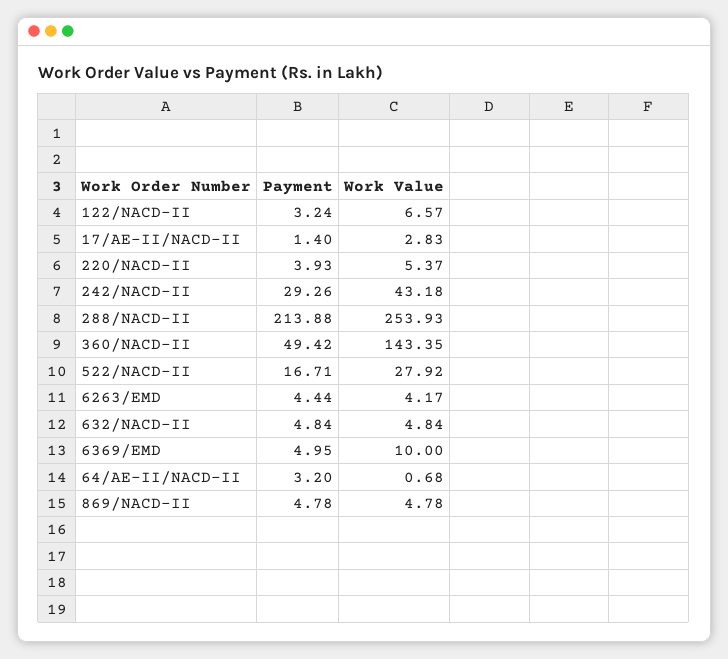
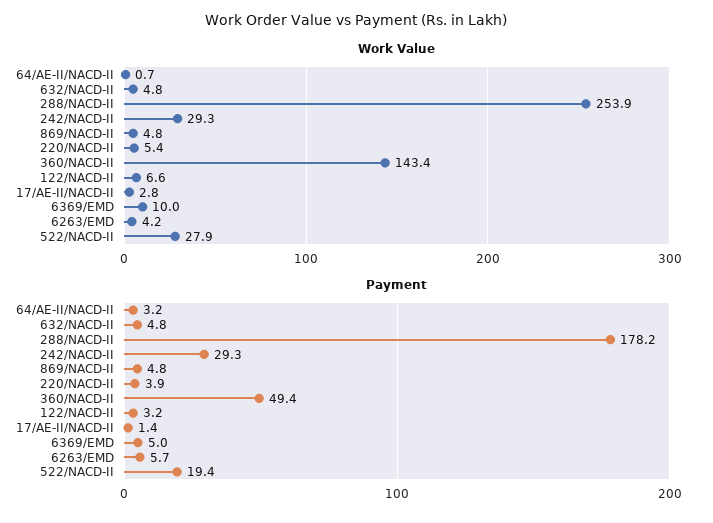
Work Value, 242/NACD-II: 43.18 -> 29.3
Payment, 288/NACD-II: 213.88 -> 178.2
Payment, 522/NACD-II: 16.71 -> 19.4
Payment, 6263/EMD: 4.44 -> 5.7

